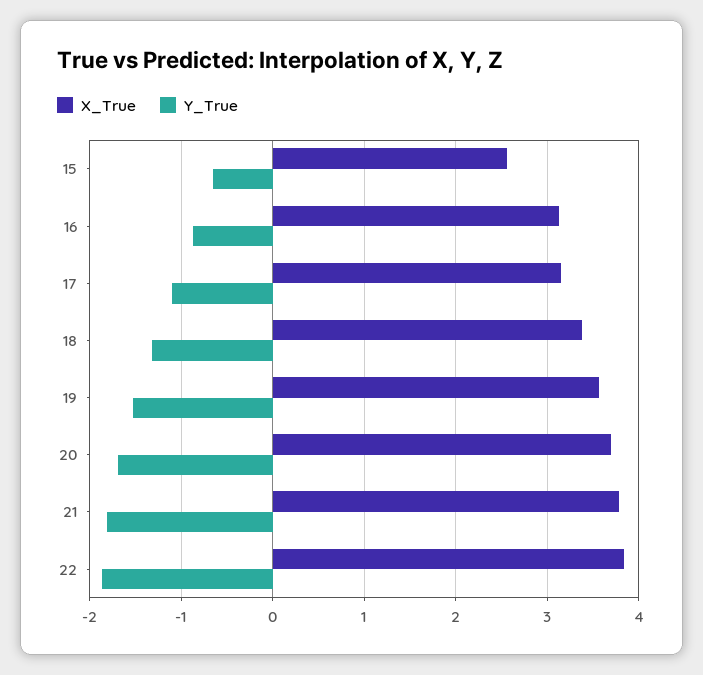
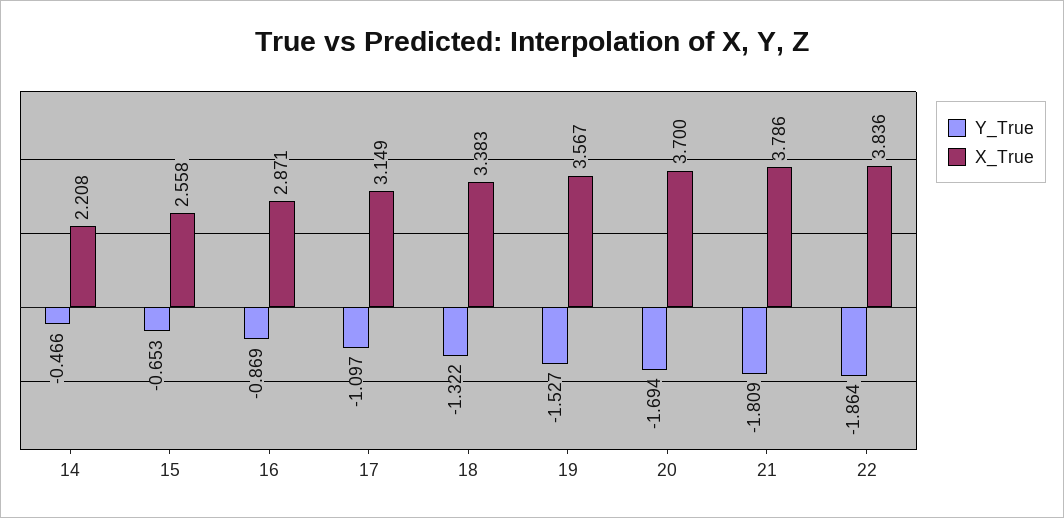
X_True, 16: 3.1 -> 2.871
Y_True, 14: none -> -0.466
X_True, 14: none -> 2.208

